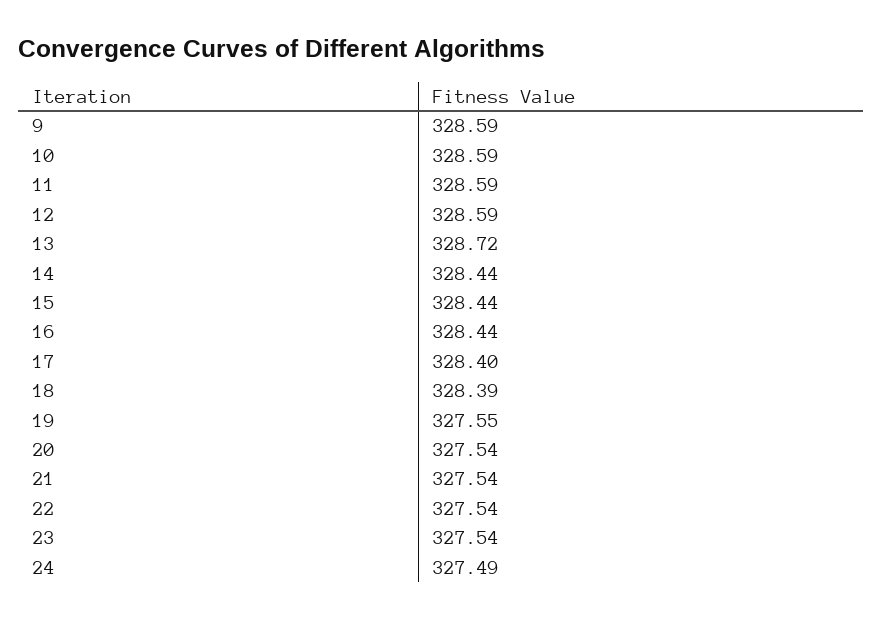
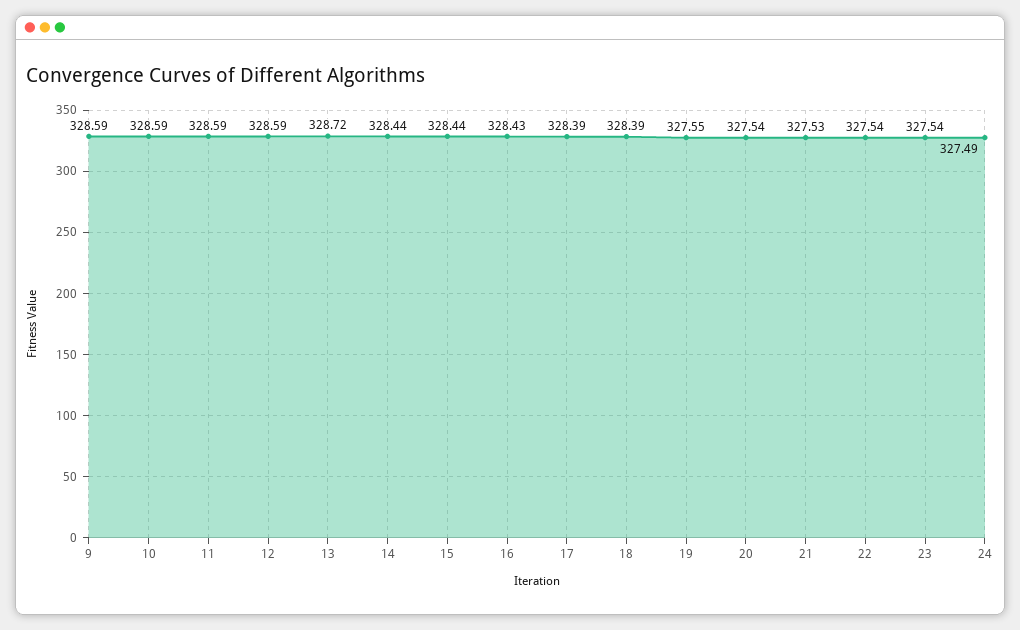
16: 328.44 -> 328.43
17: 328.4 -> 328.39
21: 327.54 -> 327.53

